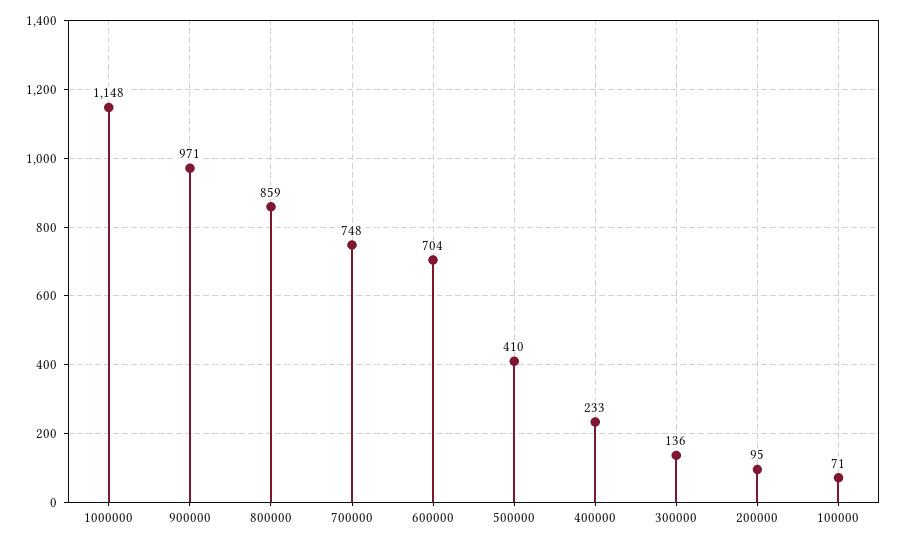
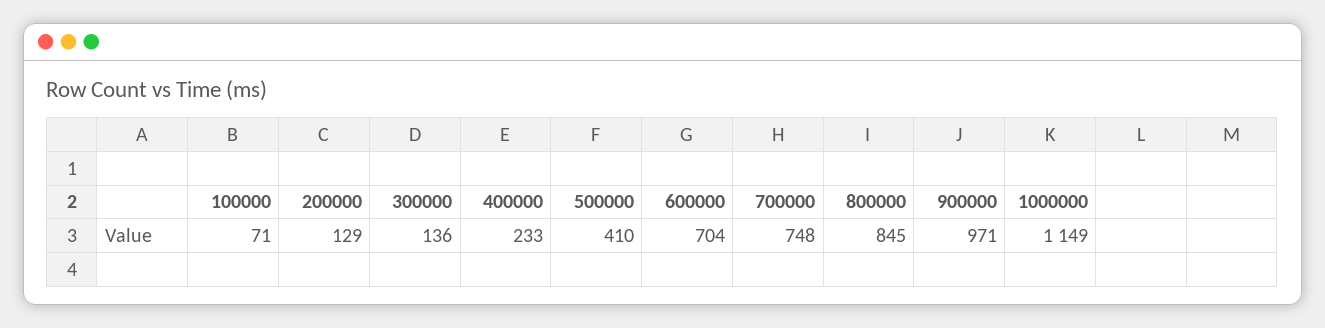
1000000: 1148 -> 1149
800000: 859 -> 845
200000: 95 -> 129

